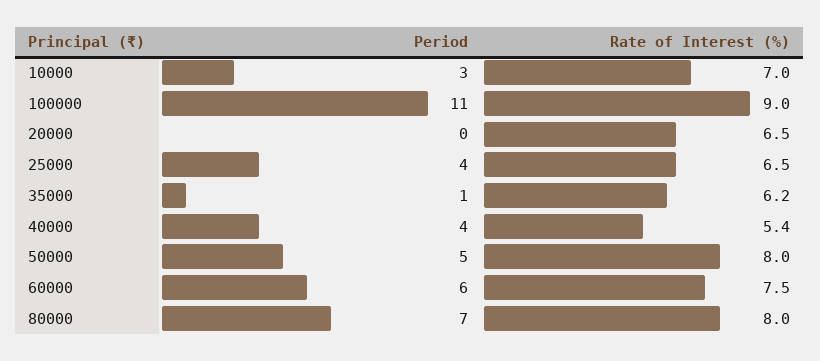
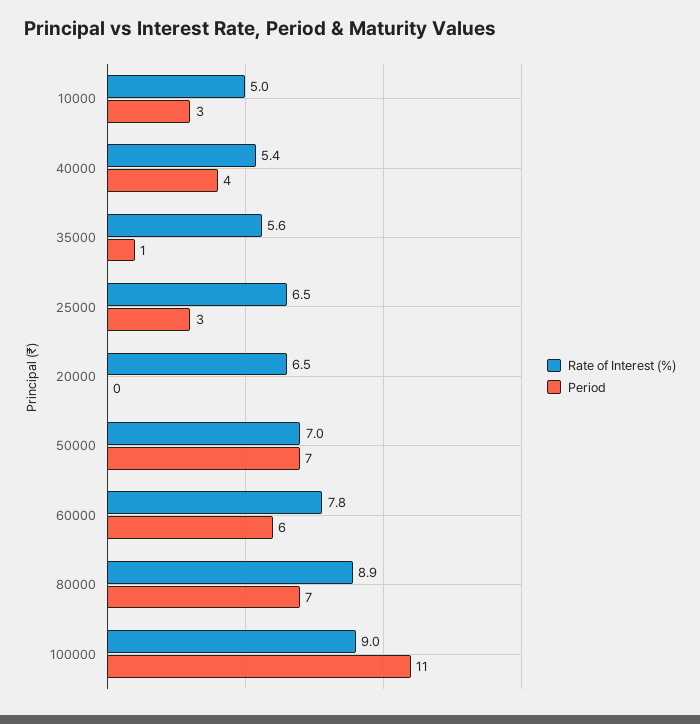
Rate of Interest (%), 10000: 7 -> 5
Period, 25000: 4 -> 3
Rate of Interest (%), 35000: 6.2 -> 5.6
Period, 50000: 5 -> 7
Rate of Interest (%), 50000: 8 -> 7
Rate of Interest (%), 60000: 7.5 -> 7.8
Rate of Interest (%), 80000: 8 -> 8.9

